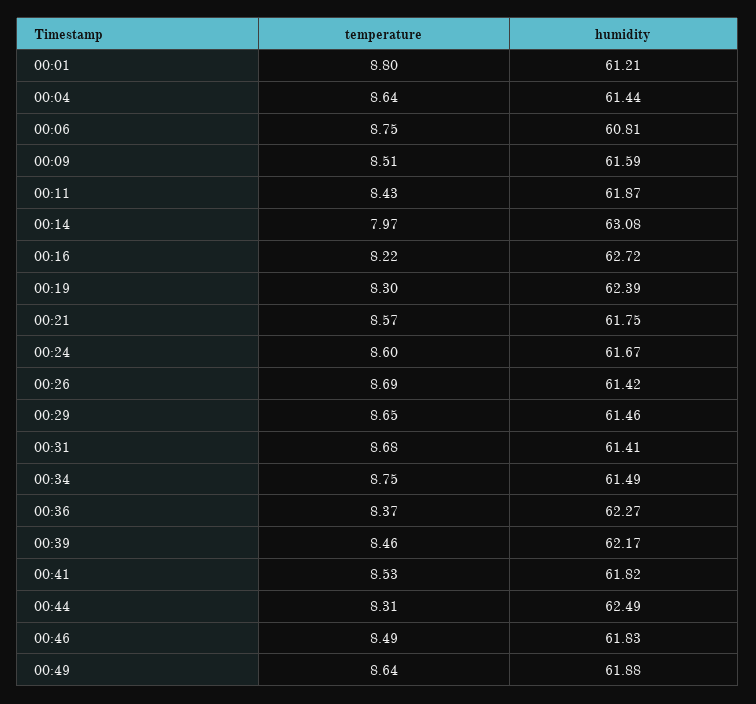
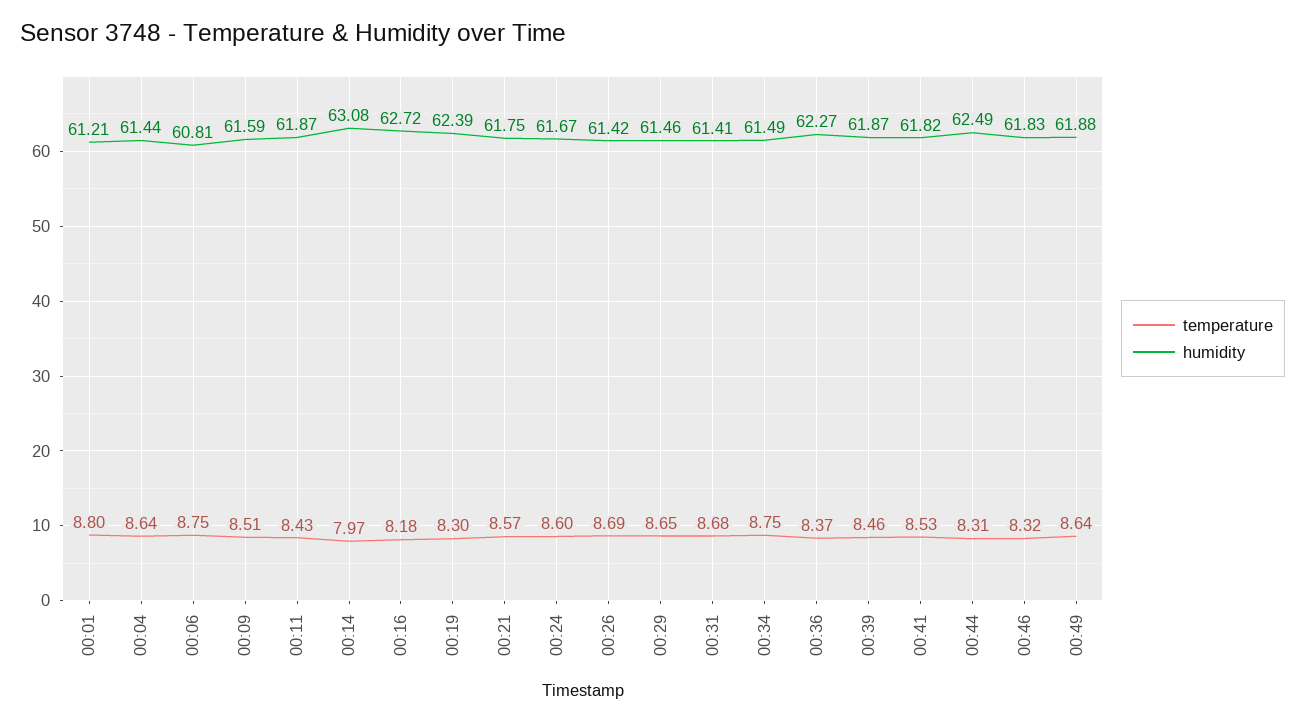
temperature, 00:16: 8.22 -> 8.18
humidity, 00:39: 62.17 -> 61.87
temperature, 00:46: 8.49 -> 8.32

